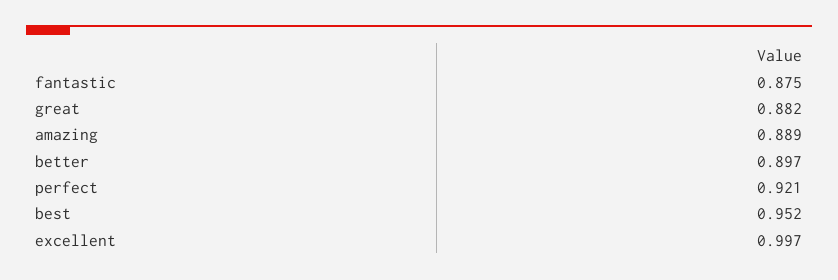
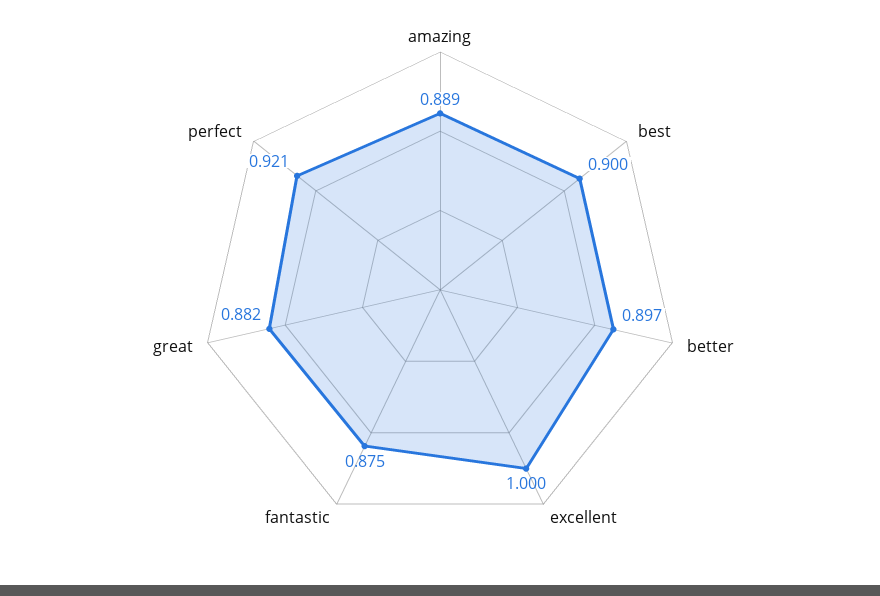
best: 0.952 -> 0.9
excellent: 0.997 -> 1

